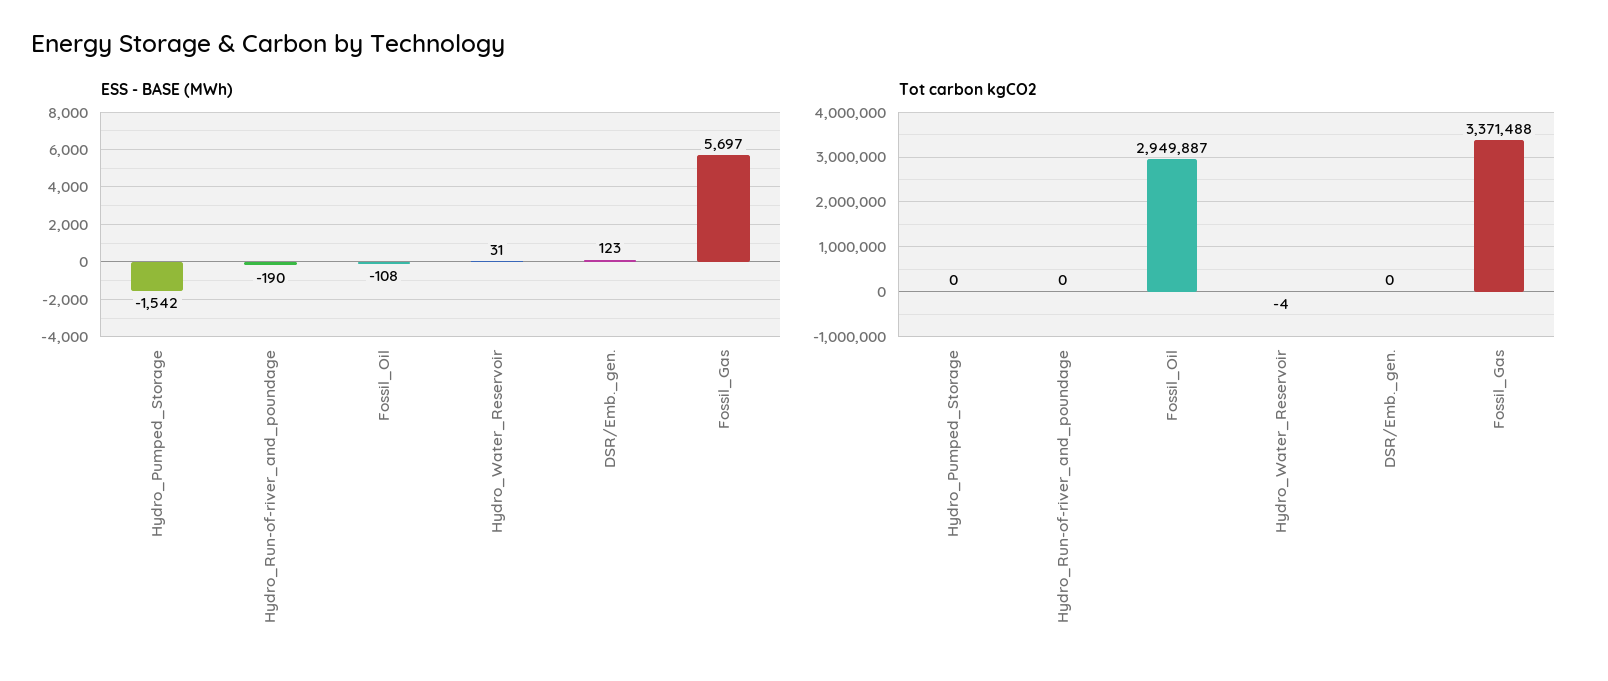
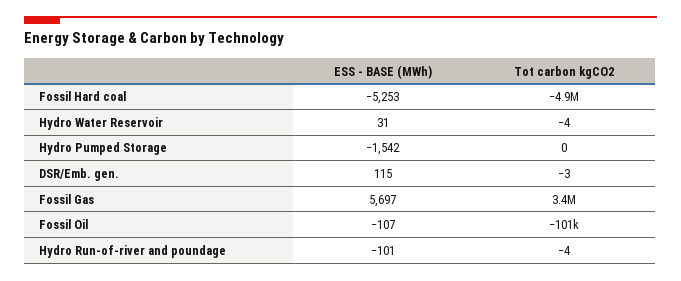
ESS - BASE (MWh), Hydro_Run-of-river_and_poundage: -190 -> -101
ESS - BASE (MWh), Fossil_Oil: -108 -> -107
ESS - BASE (MWh), DSR/Emb._gen.: 123 -> 115
Tot carbon kgCO2, Hydro_Run-of-river_and_poundage: 0 -> -4
Tot carbon kgCO2, Fossil_Oil: 2949887 -> -101000
Tot carbon kgCO2, DSR/Emb._gen.: 0 -> -3
ESS - BASE (MWh), Fossil Hard coal: none -> -5253
Tot carbon kgCO2, Fossil Hard coal: none -> -4900000

